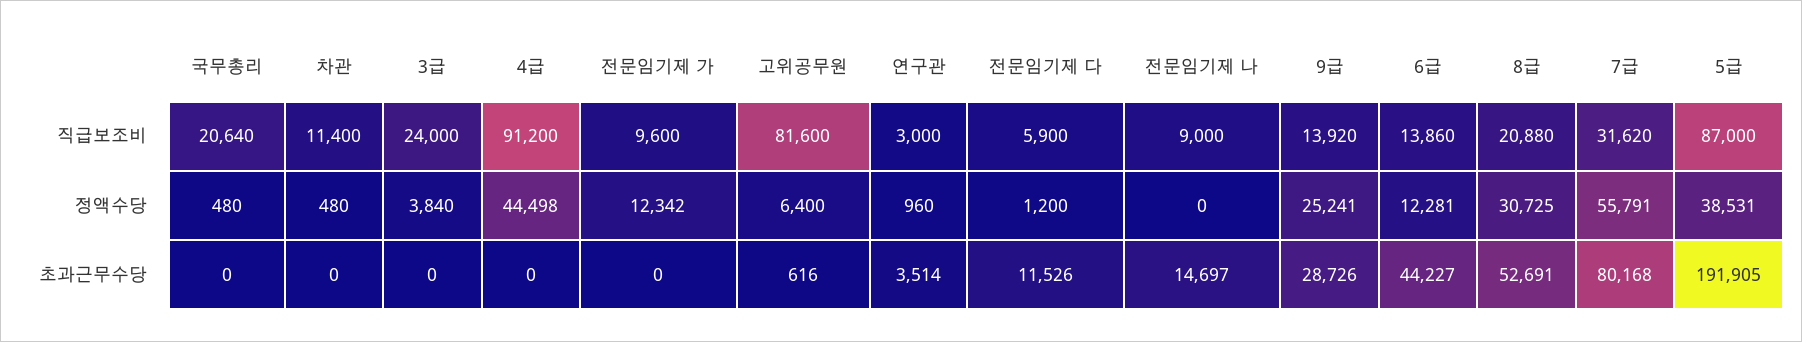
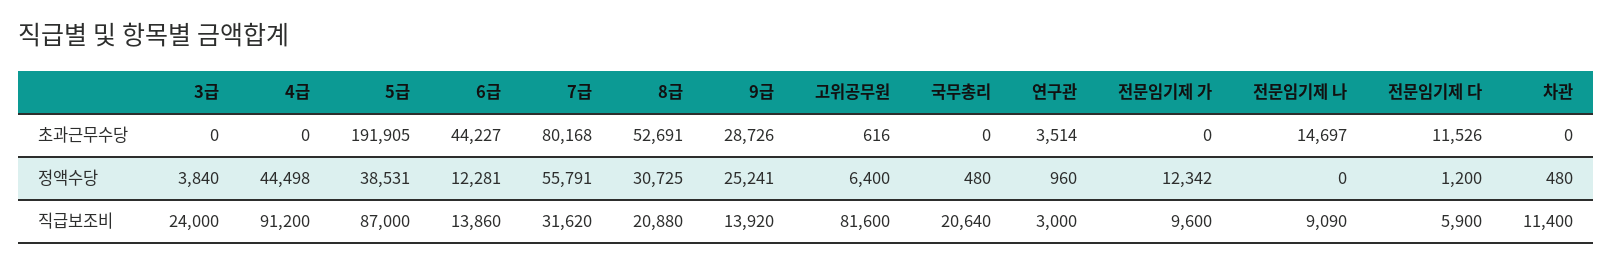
전문임기제 나, 직급보조비: 9000 -> 9090

